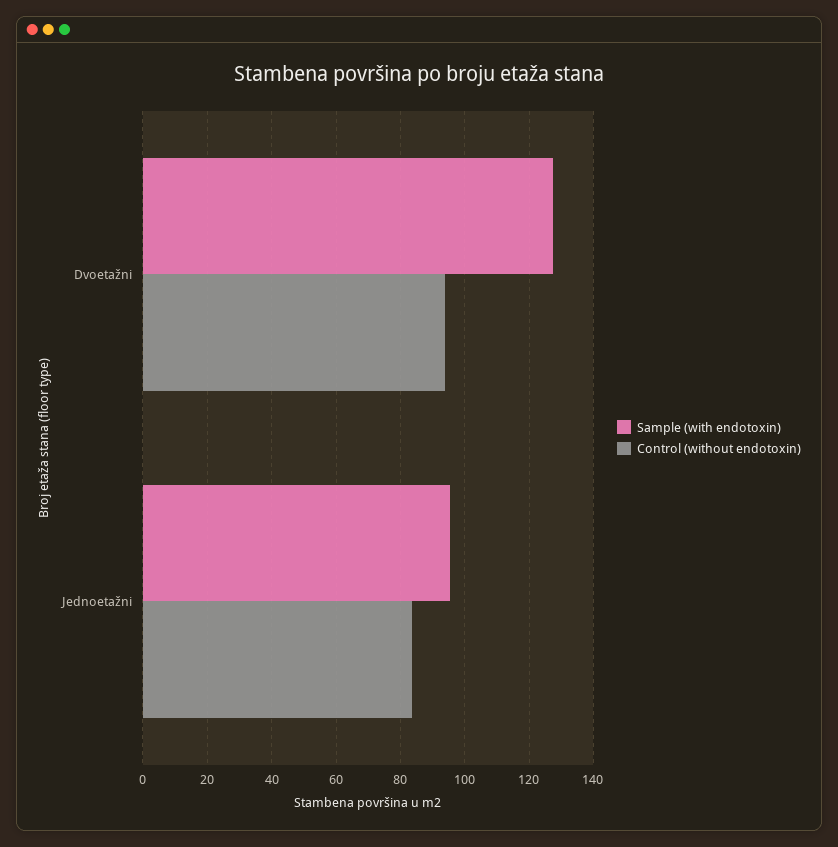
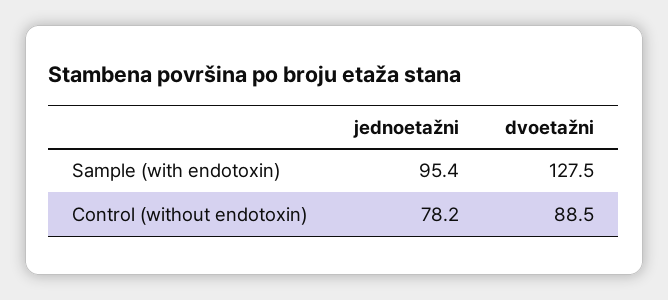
Control (without endotoxin), Dvoetažni: 94 -> 88.5
Control (without endotoxin), Jednoetažni: 84 -> 78.2

